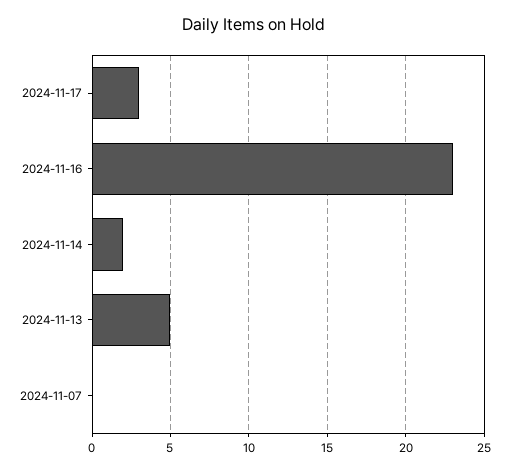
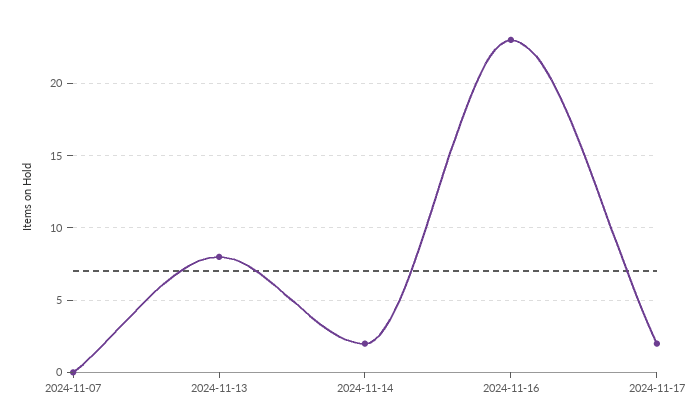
2024-11-17: 3 -> 2
2024-11-13: 5 -> 8

